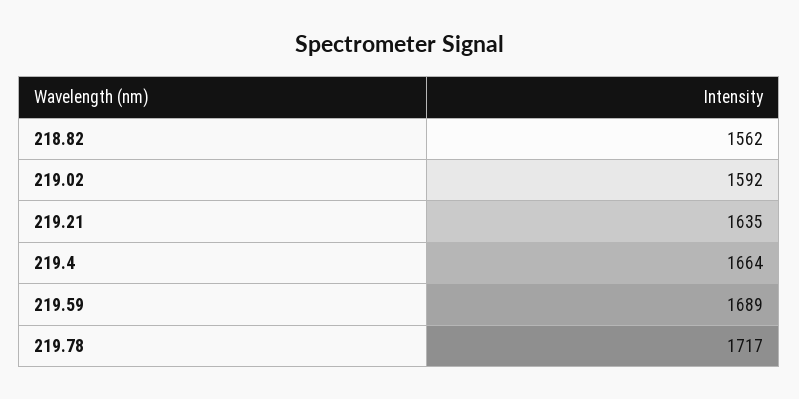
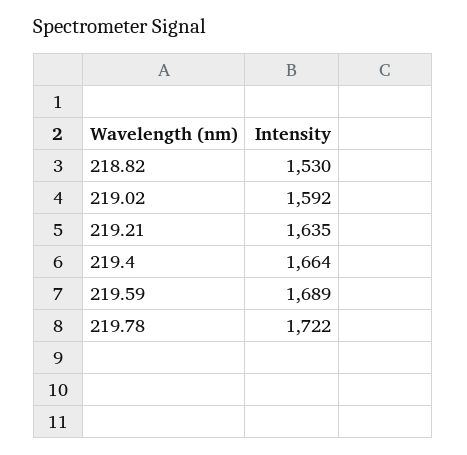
218.82: 1562 -> 1530
219.78: 1717 -> 1722

